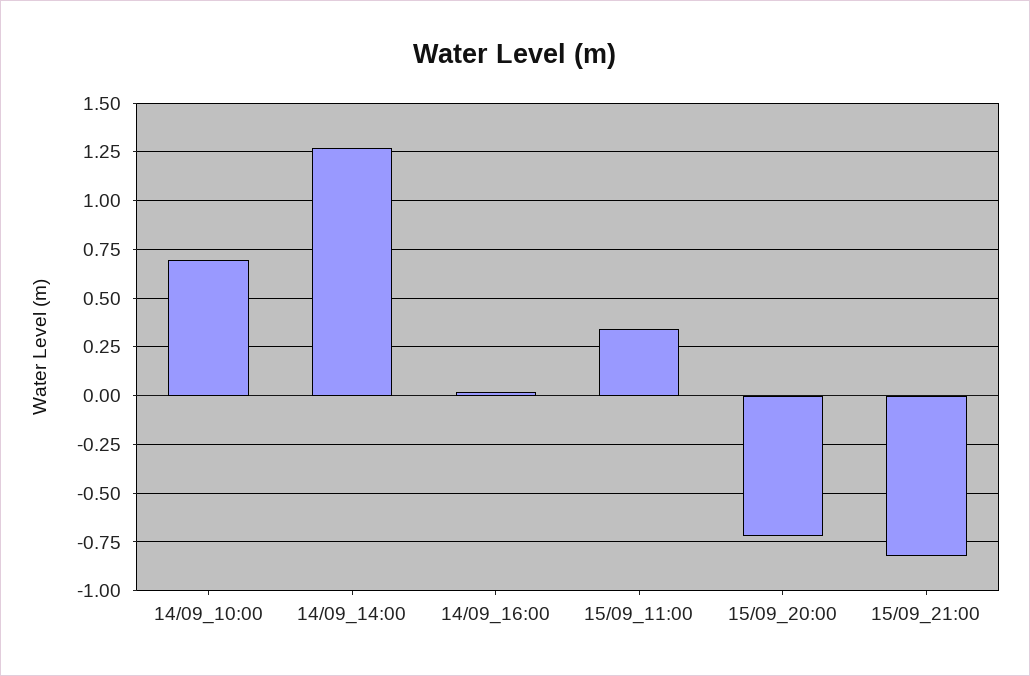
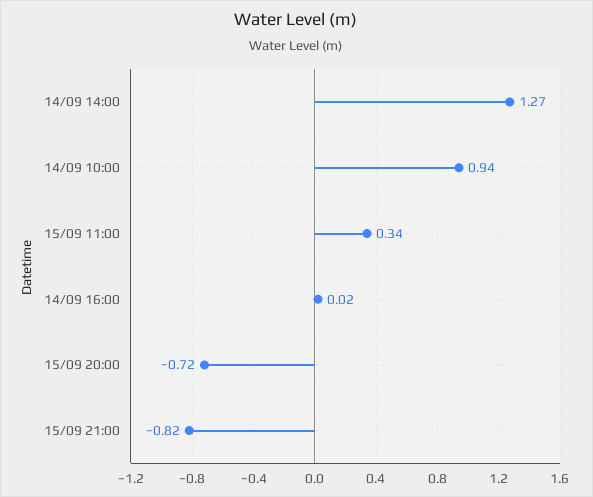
14/09_10:00: 0.7 -> 0.94

